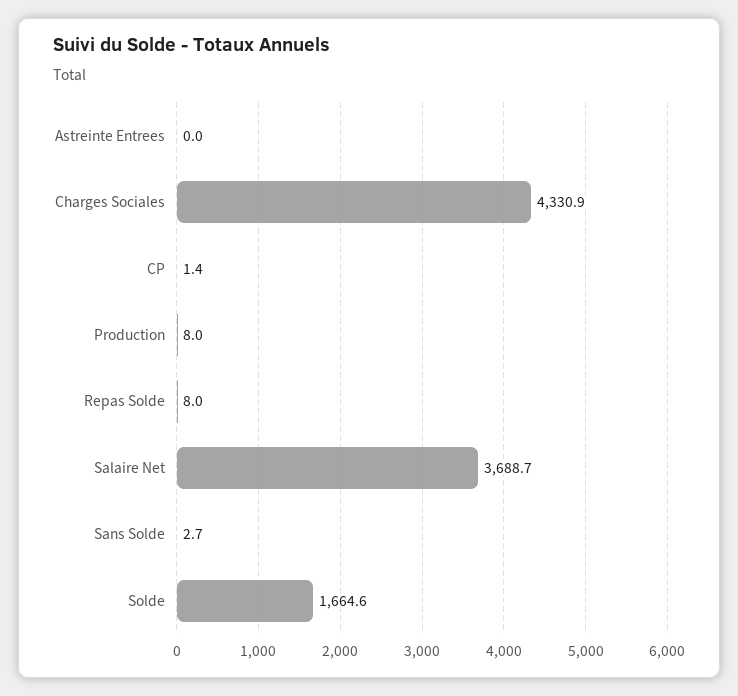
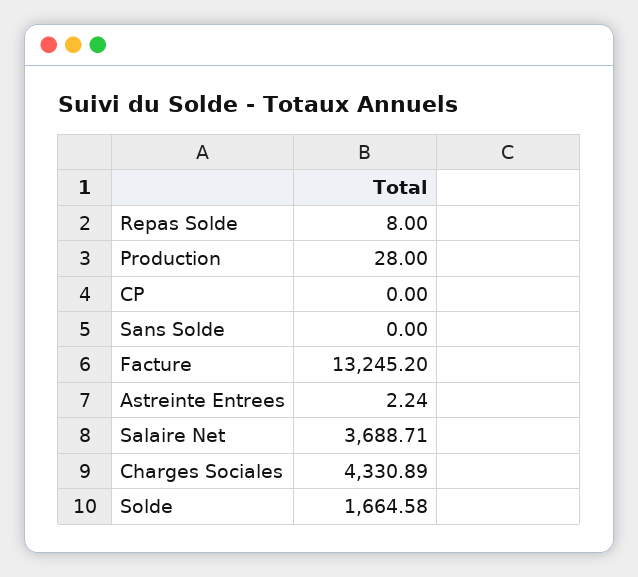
Astreinte Entrees: 0 -> 2.24
CP: 1.4 -> 0
Production: 8 -> 28
Sans Solde: 2.7 -> 0
Facture: none -> 13245.2

